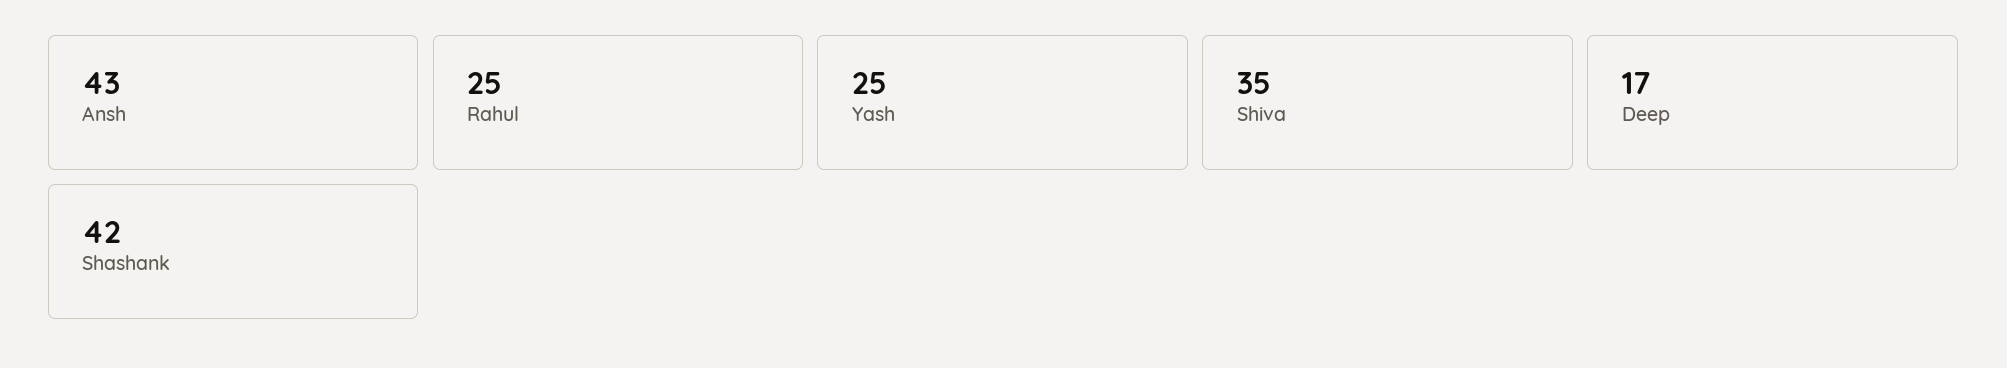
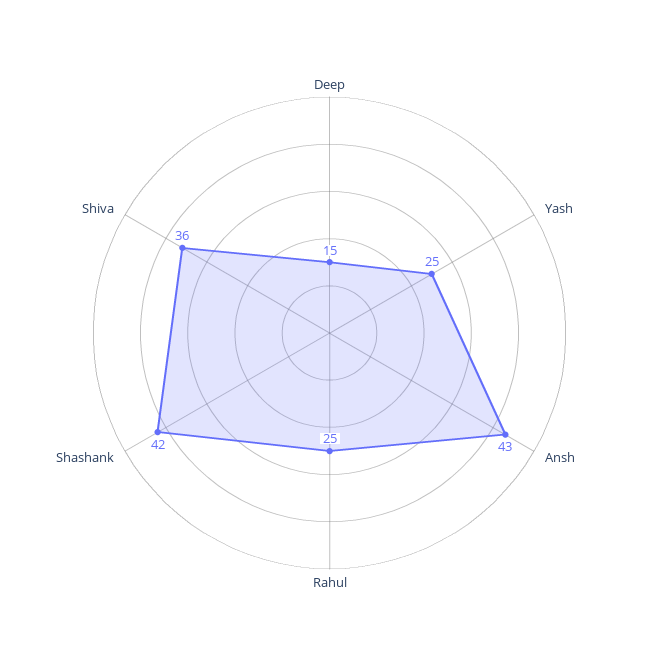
Shiva: 35 -> 36
Deep: 17 -> 15

